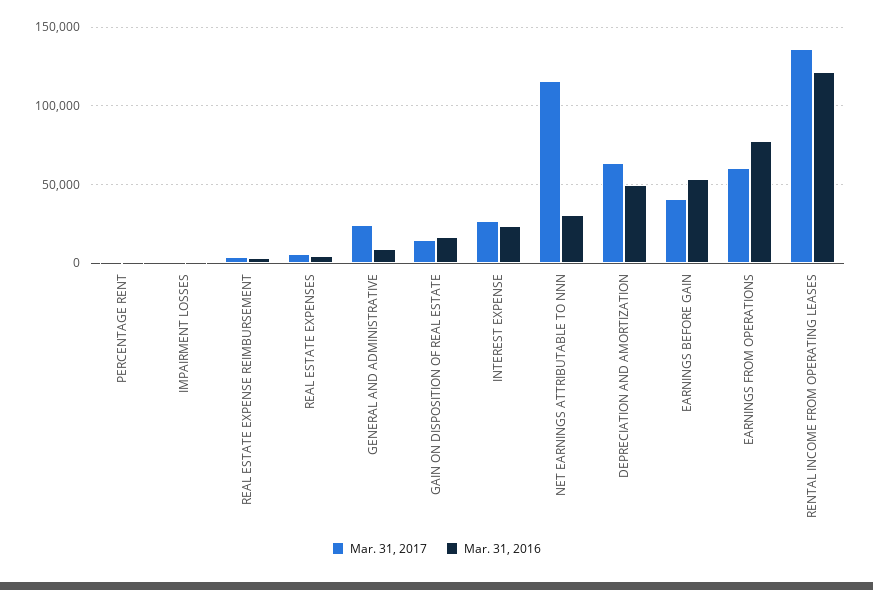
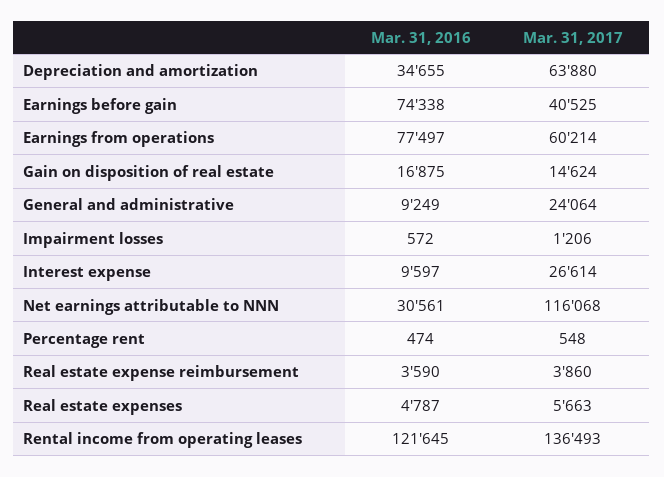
Mar. 31, 2016, INTEREST EXPENSE: 25000 -> 9597
Mar. 31, 2016, DEPRECIATION AND AMORTIZATION: 50000 -> 34655
Mar. 31, 2016, EARNINGS BEFORE GAIN: 55000 -> 74338

